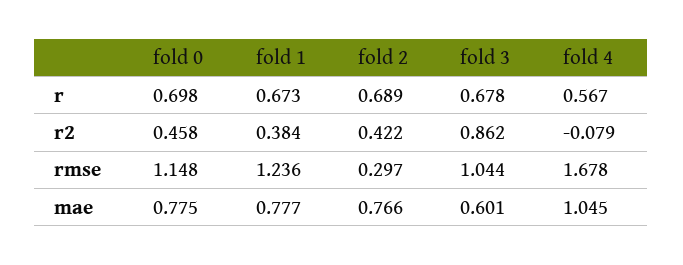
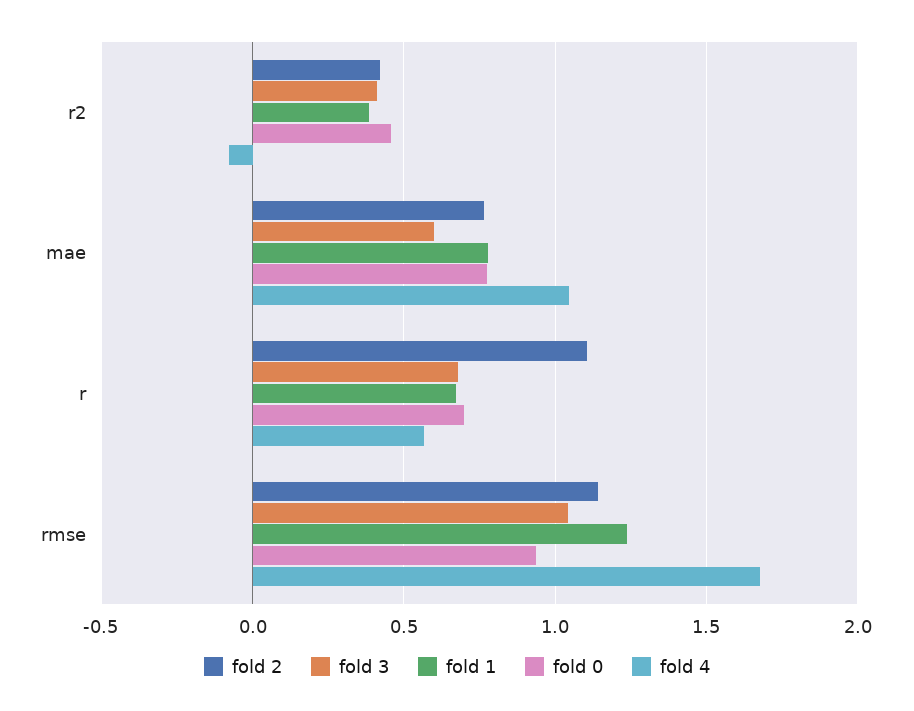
fold 2, r: 0.689 -> 1.1
fold 3, r2: 0.862 -> 0.4
fold 0, rmse: 1.148 -> 0.95
fold 2, rmse: 0.297 -> 1.15

